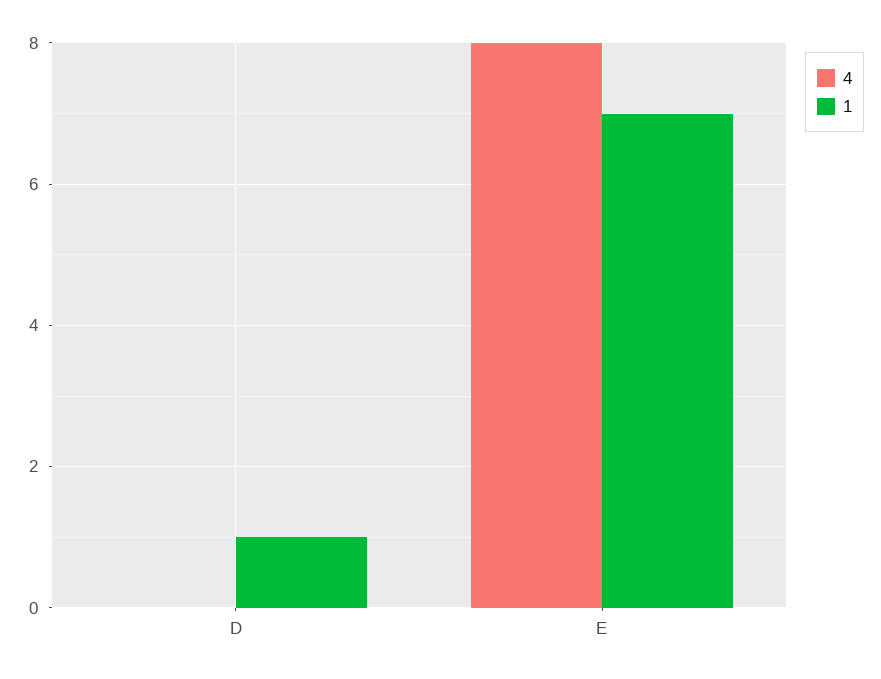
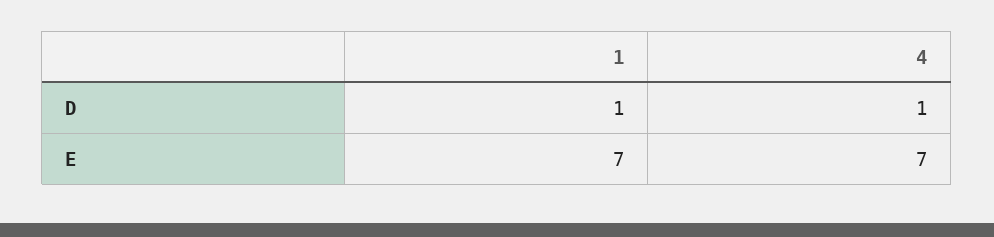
4, D: 0 -> 1
4, E: 8 -> 7

